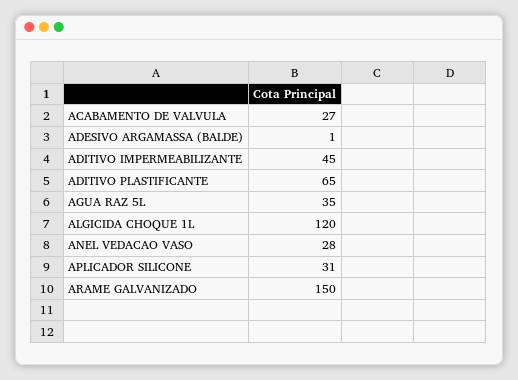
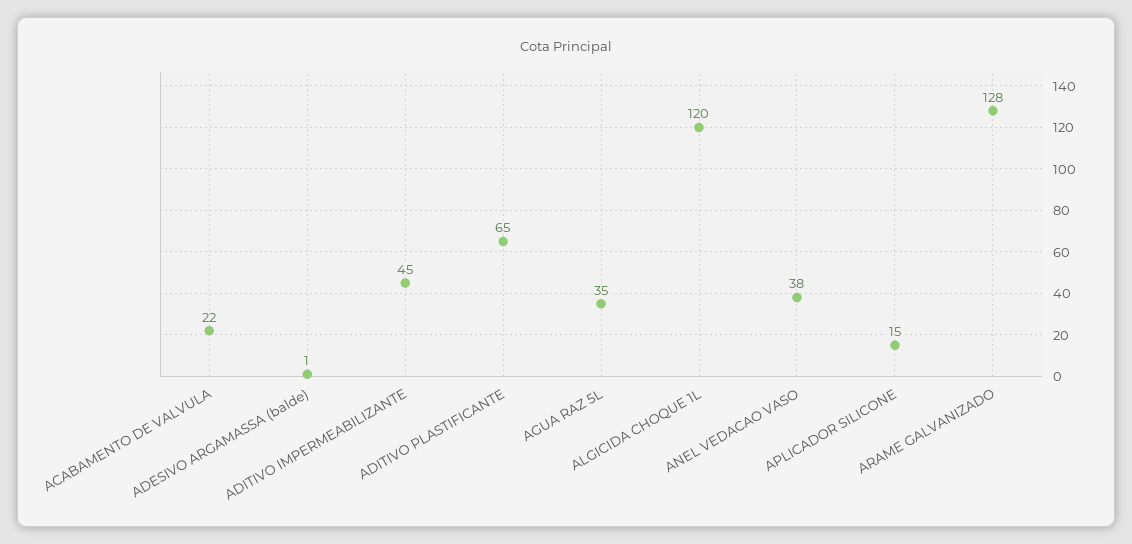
ACABAMENTO DE VALVULA: 27 -> 22
ANEL VEDACAO VASO: 28 -> 38
APLICADOR SILICONE: 31 -> 15
ARAME GALVANIZADO: 150 -> 128

